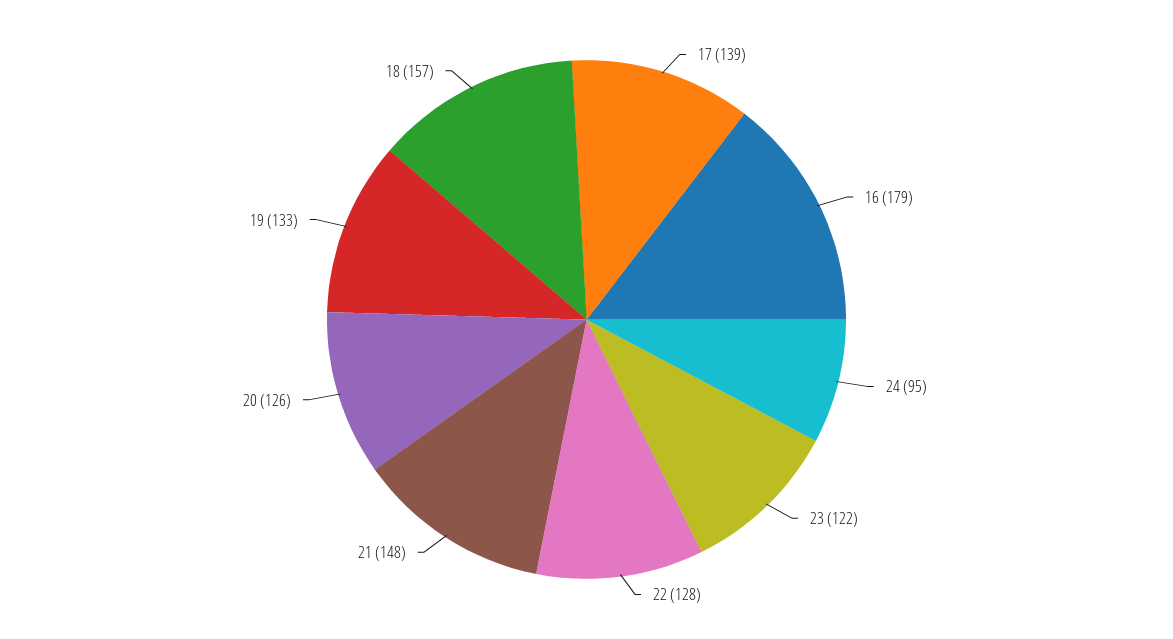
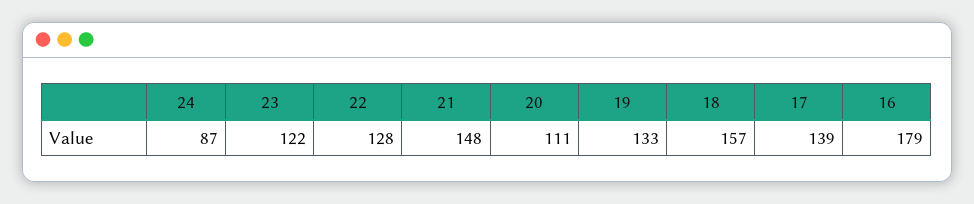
24: 95 -> 87
20: 126 -> 111

